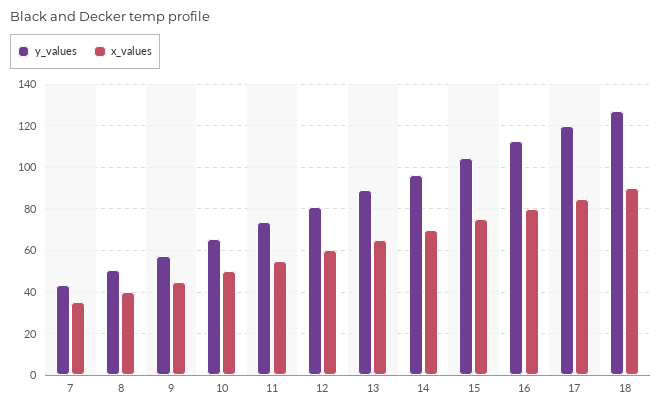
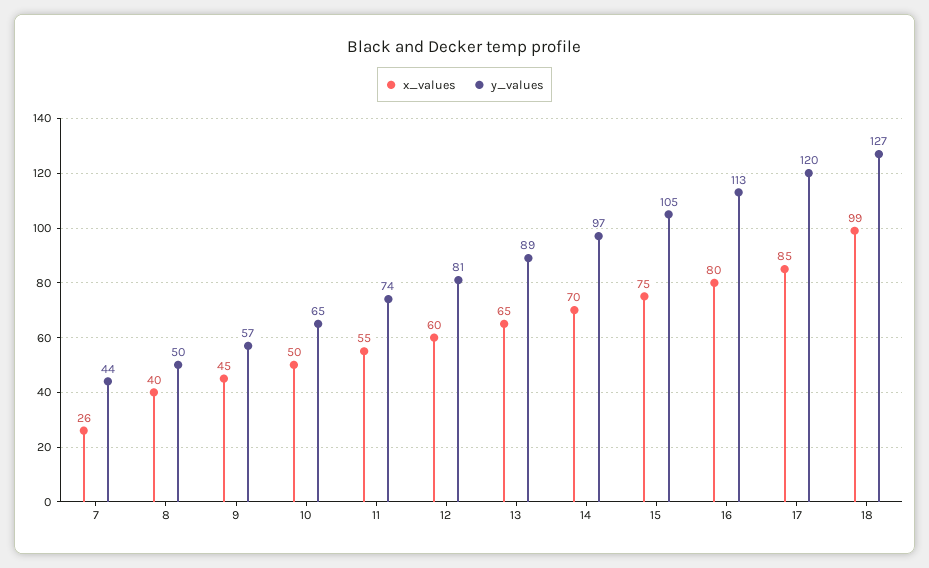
x_values, 7: 35 -> 26
x_values, 18: 90 -> 99

